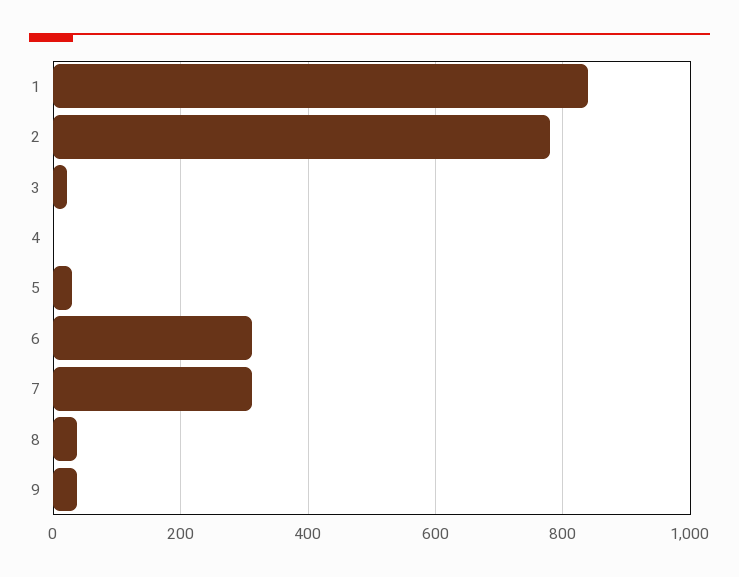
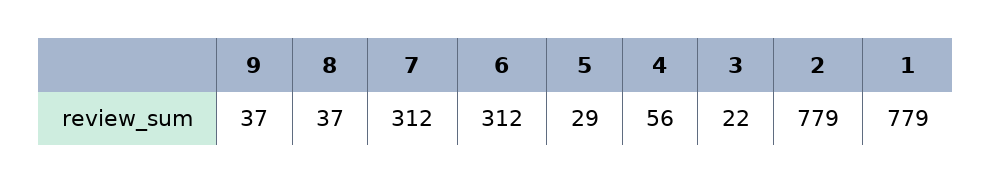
1: 840 -> 779
4: 0 -> 56

